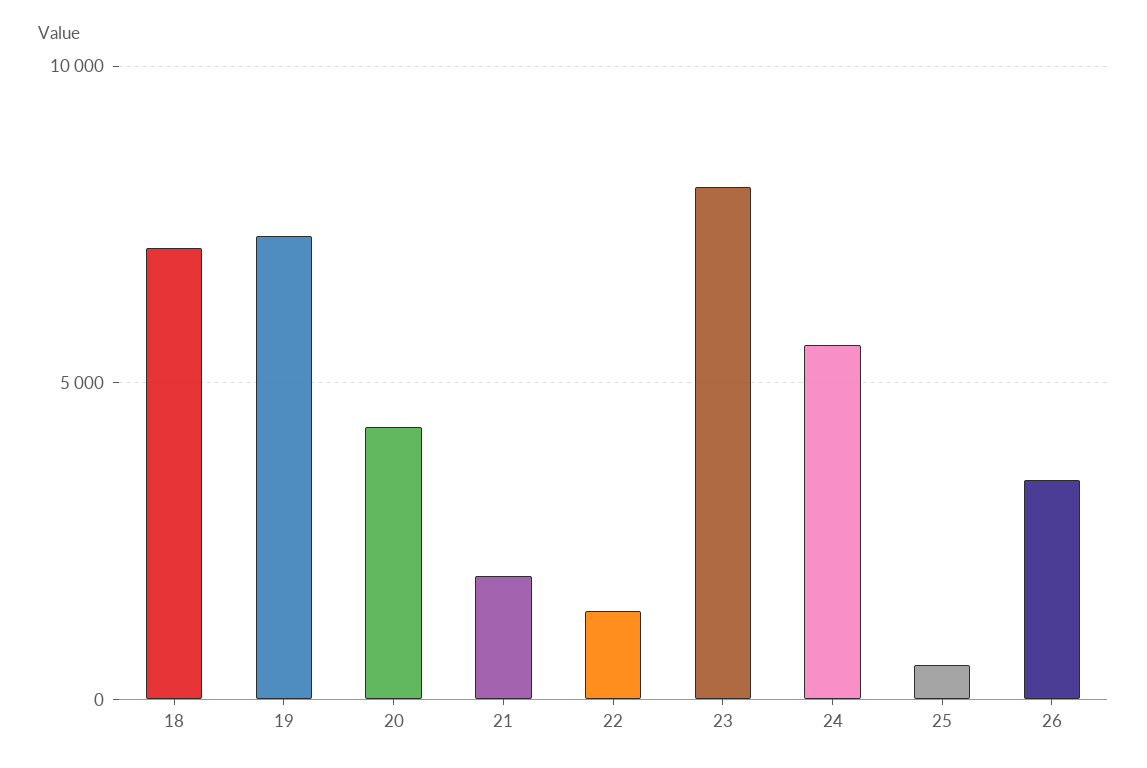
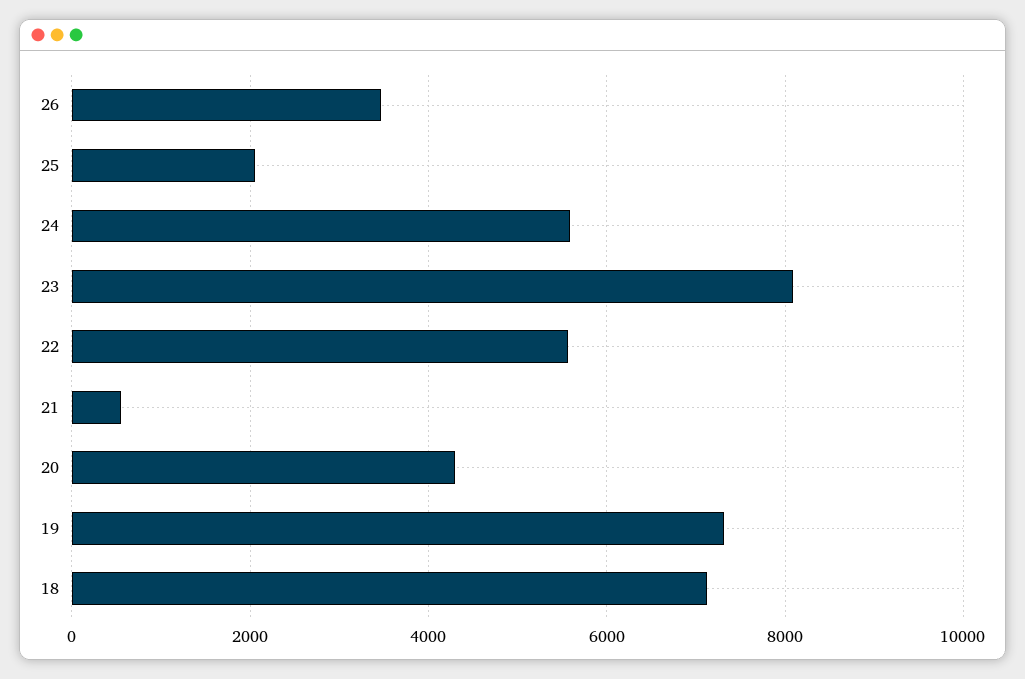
21: 2000 -> 600
22: 1500 -> 5600
25: 500 -> 2000

